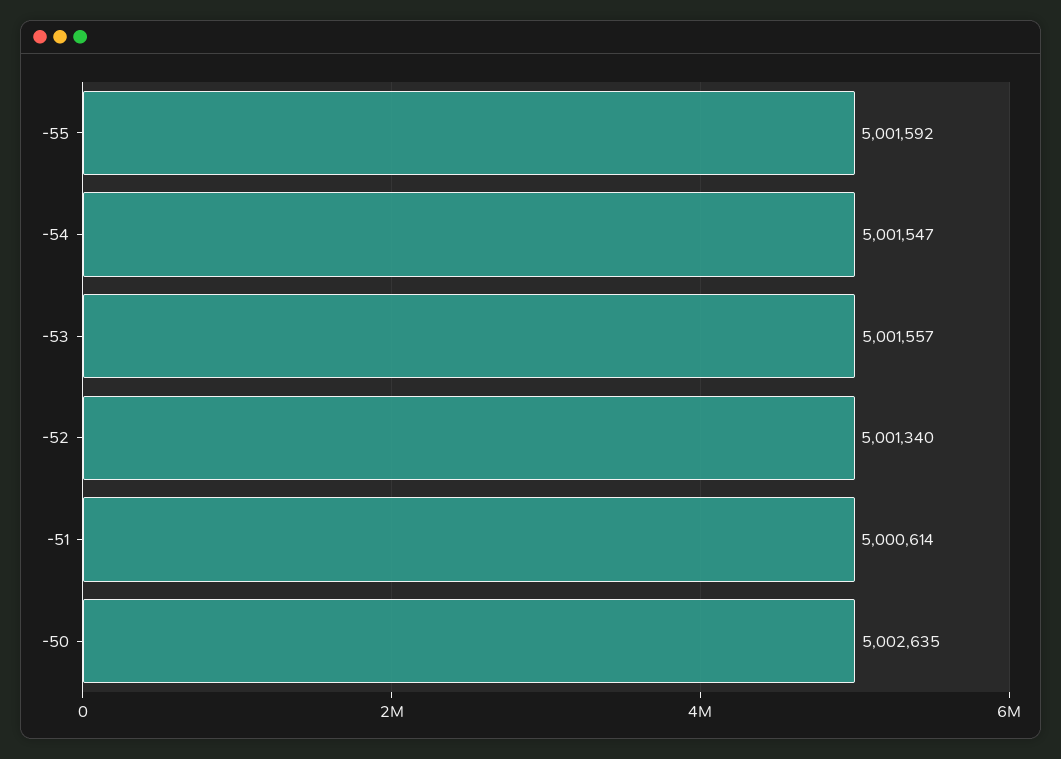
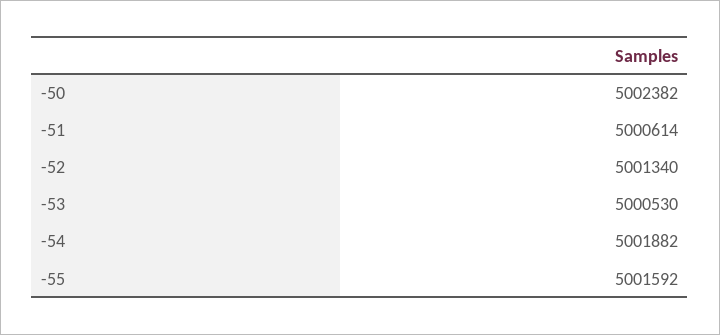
-54: 5001547 -> 5001882
-53: 5001557 -> 5000530
-50: 5002635 -> 5002382

